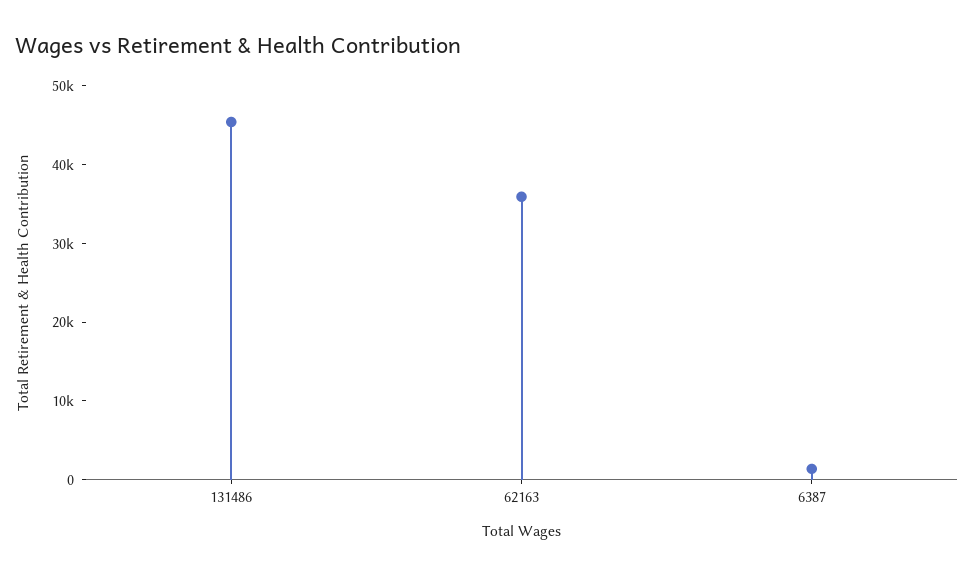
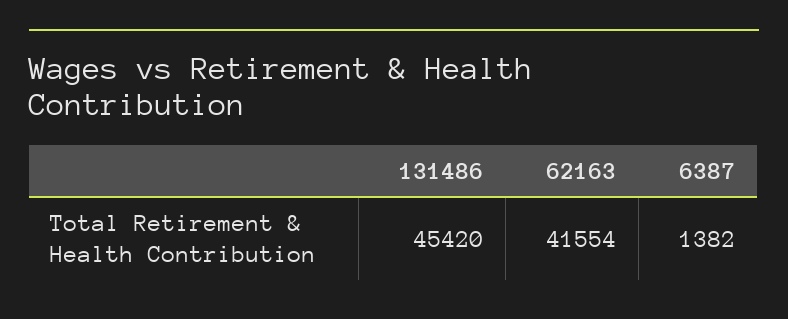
62163: 36000 -> 41554

